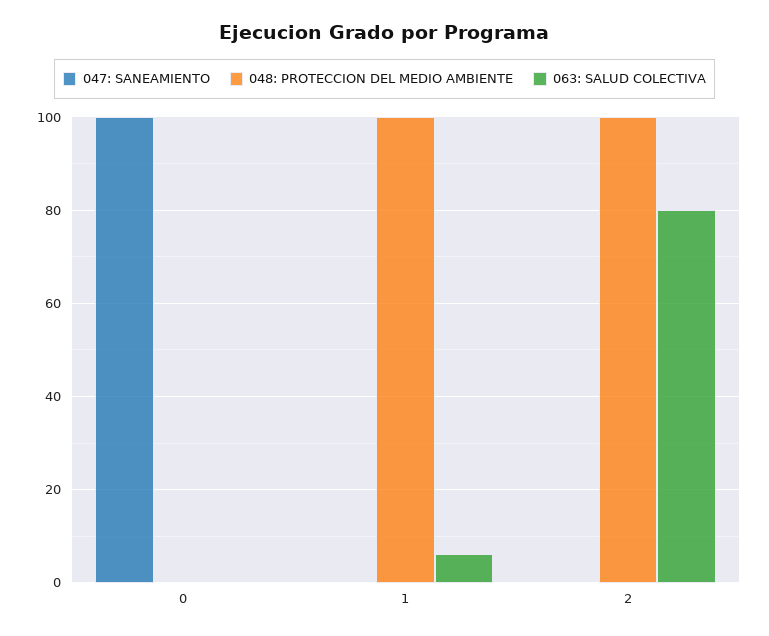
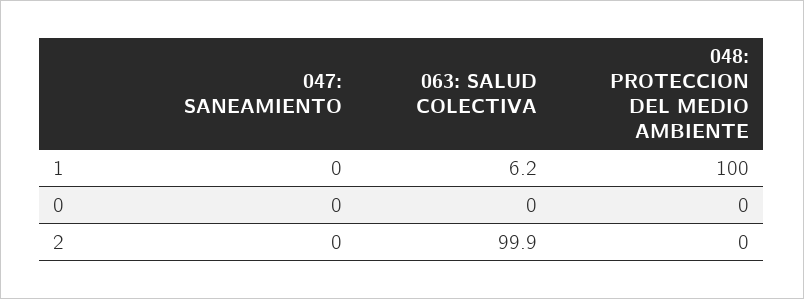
047: SANEAMIENTO, 0: 100 -> 0
048: PROTECCION DEL MEDIO AMBIENTE, 2: 100 -> 0
063: SALUD COLECTIVA, 2: 80 -> 99.9

